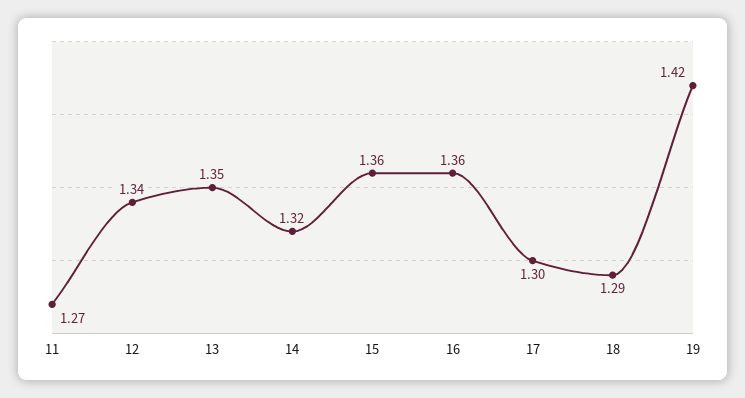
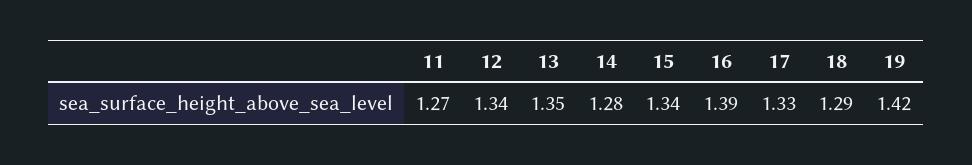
14: 1.32 -> 1.28
15: 1.36 -> 1.34
16: 1.36 -> 1.39
17: 1.3 -> 1.33

